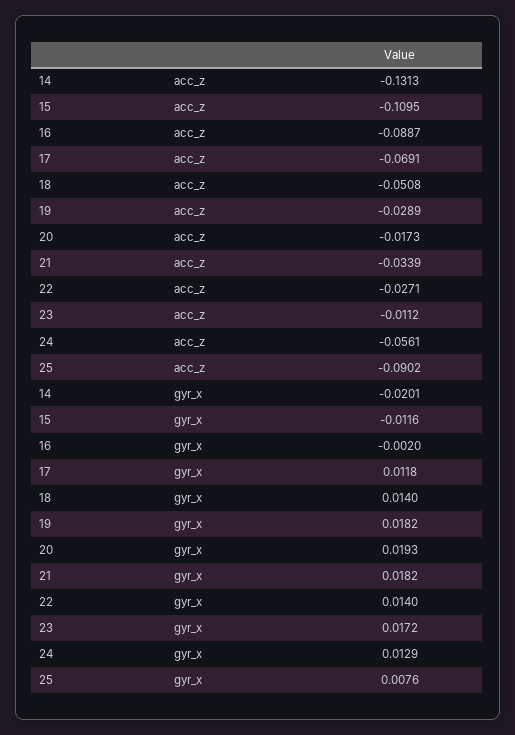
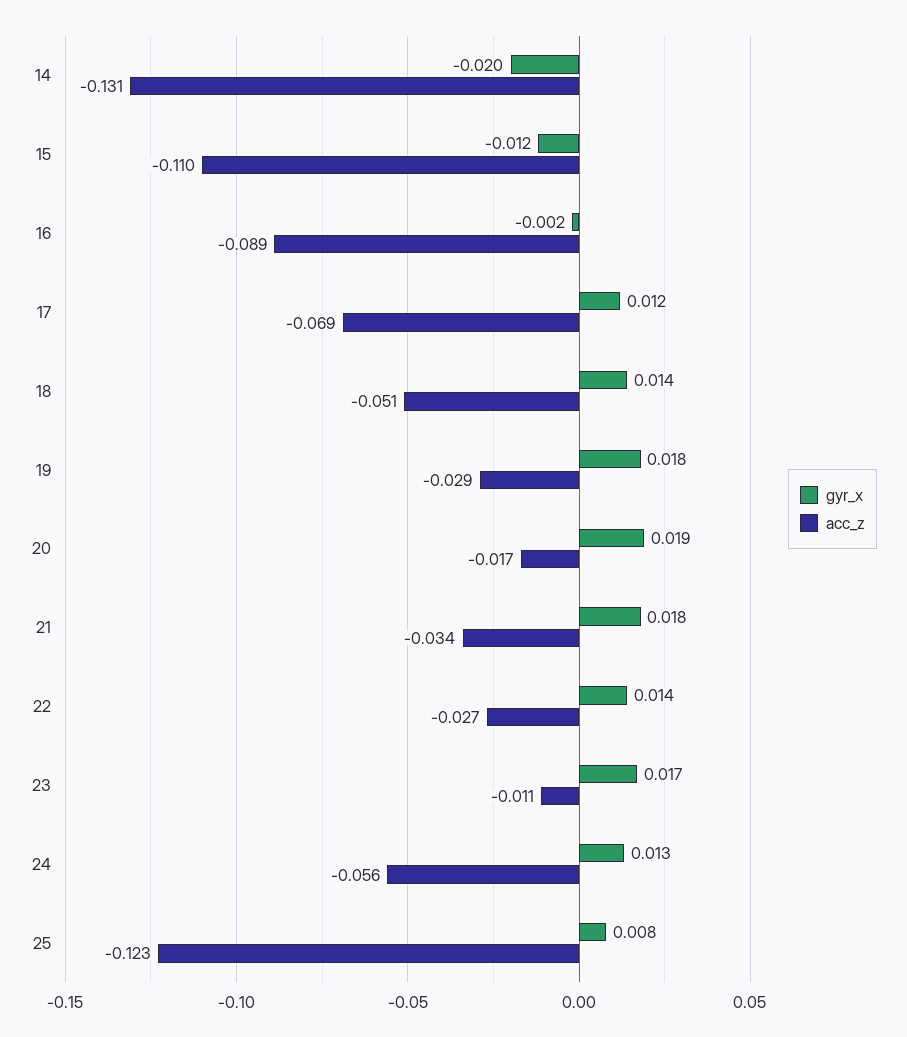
acc_z, 25: -0.0902 -> -0.123

